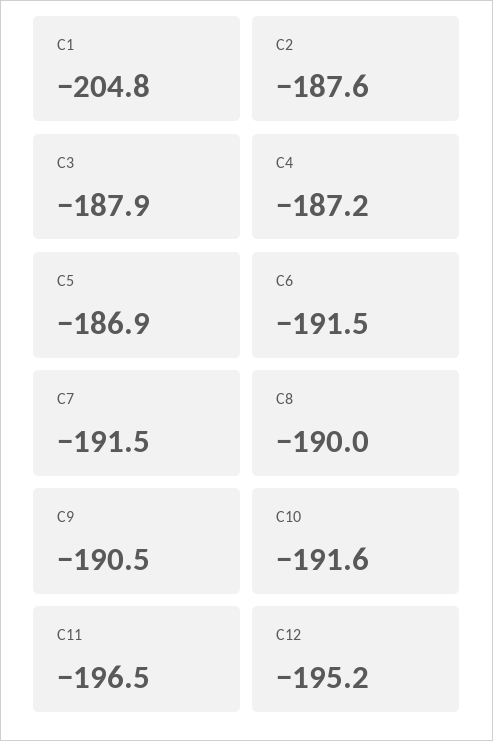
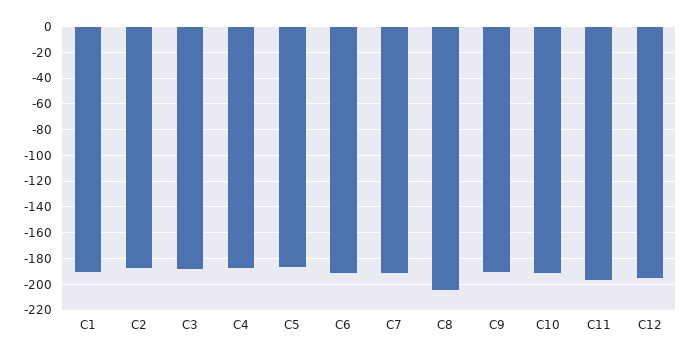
C1: -204.8 -> -190
C8: -190 -> -205

